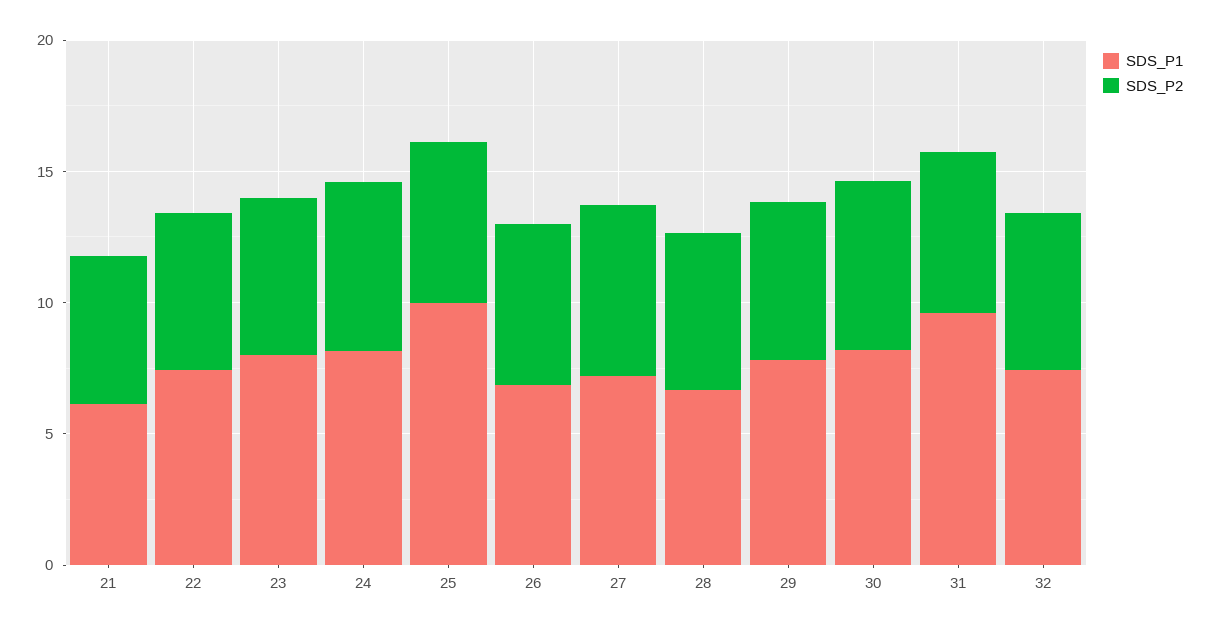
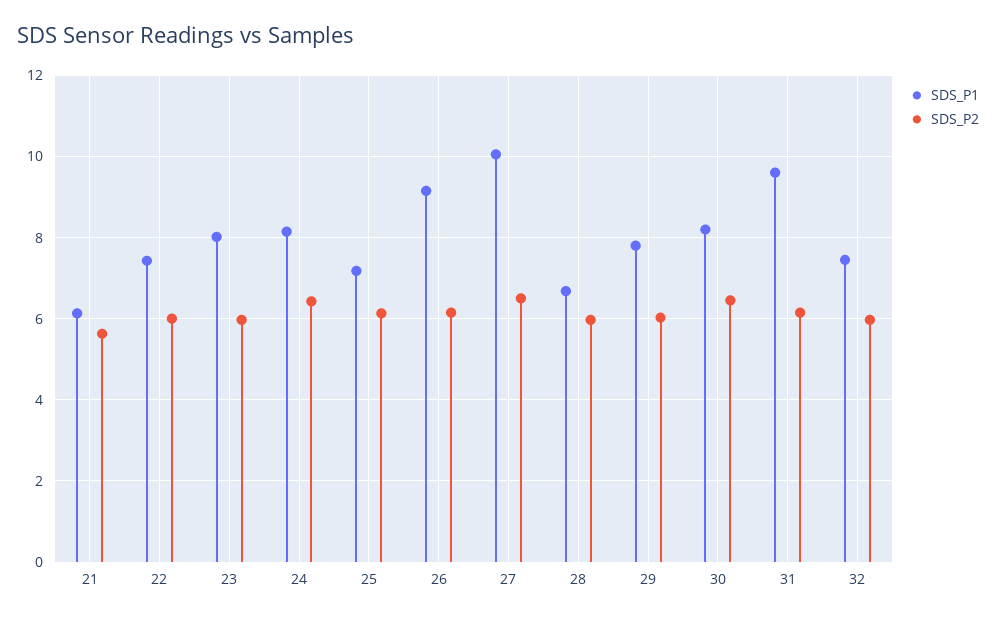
SDS_P1, 25: 10 -> 7.2
SDS_P1, 26: 7 -> 9.2
SDS_P1, 27: 7 -> 10

